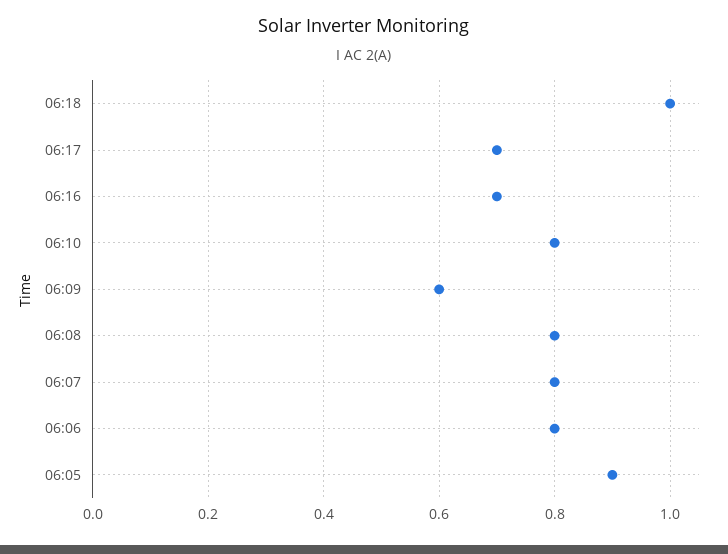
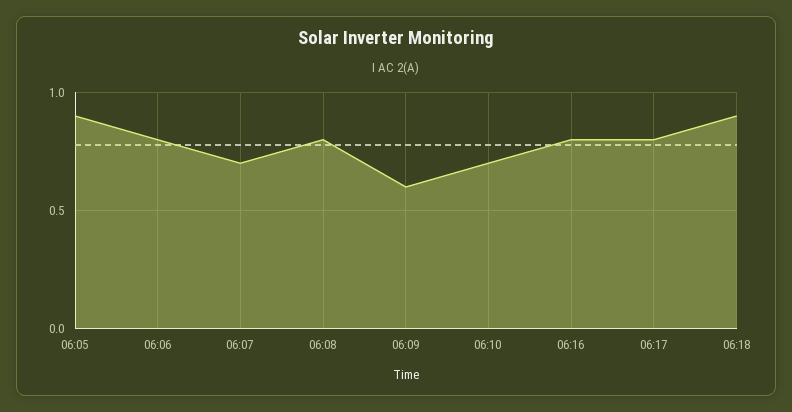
06:18: 1 -> 0.9
06:17: 0.7 -> 0.8
06:16: 0.7 -> 0.8
06:10: 0.8 -> 0.7
06:07: 0.8 -> 0.7

